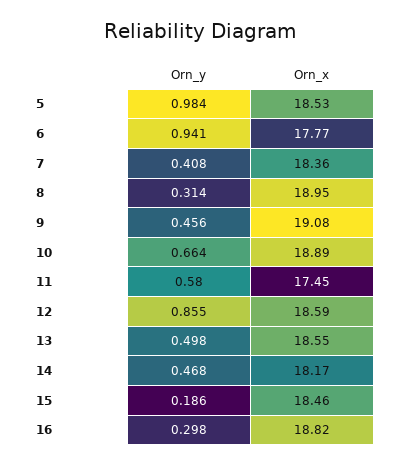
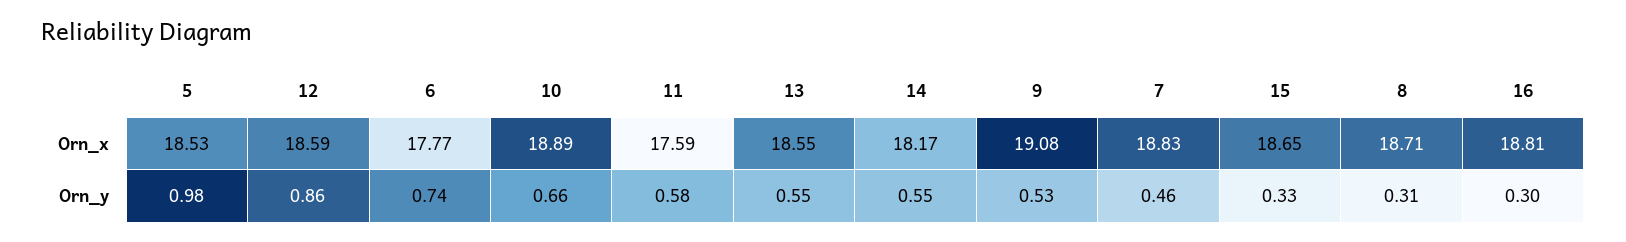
Orn_y, 6: 0.941 -> 0.74
Orn_y, 7: 0.408 -> 0.46
Orn_x, 7: 18.36 -> 18.83
Orn_x, 8: 18.95 -> 18.71
Orn_y, 9: 0.456 -> 0.53
Orn_x, 11: 17.45 -> 17.59
Orn_y, 13: 0.498 -> 0.55
Orn_y, 14: 0.468 -> 0.55
Orn_y, 15: 0.186 -> 0.33
Orn_x, 15: 18.46 -> 18.65
Orn_x, 16: 18.82 -> 18.81

